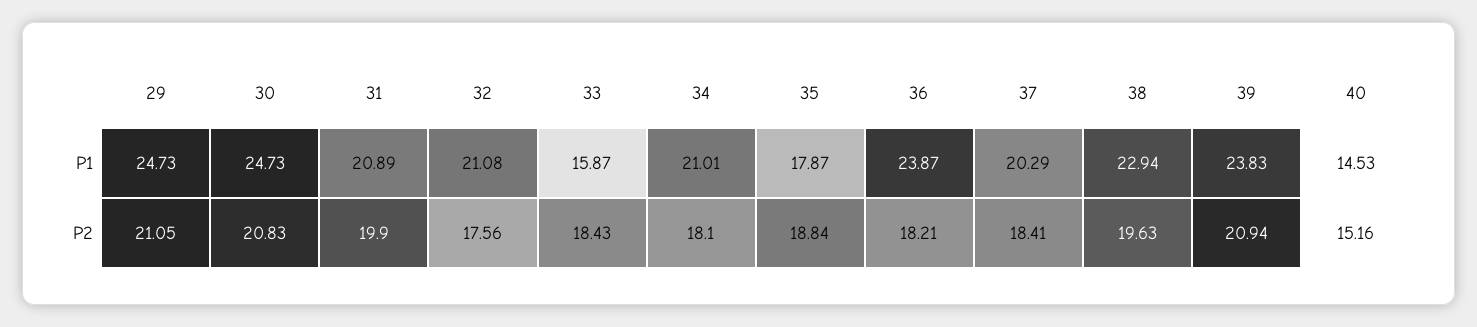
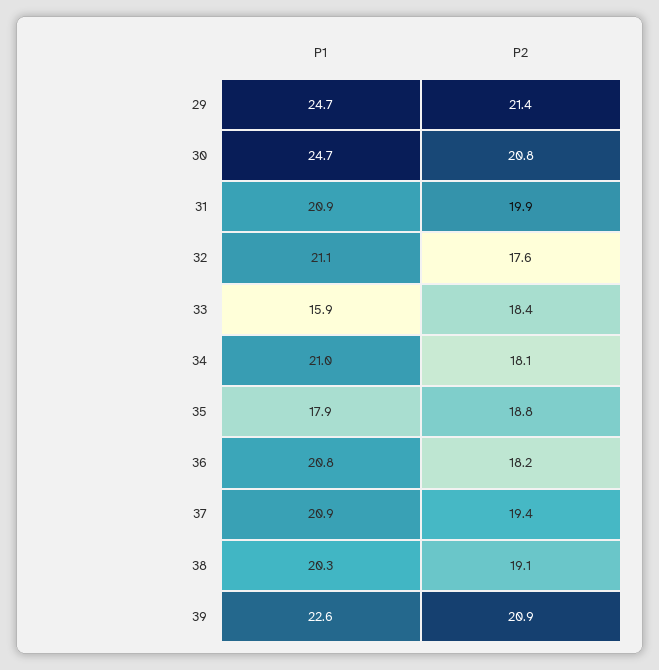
36, P1: 23.87 -> 20.8
37, P1: 20.29 -> 20.9
38, P1: 22.94 -> 20.3
39, P1: 23.83 -> 22.6
40, P1: 14.53 -> none
29, P2: 21.05 -> 21.4
37, P2: 18.41 -> 19.4
38, P2: 19.63 -> 19.1
40, P2: 15.16 -> none

